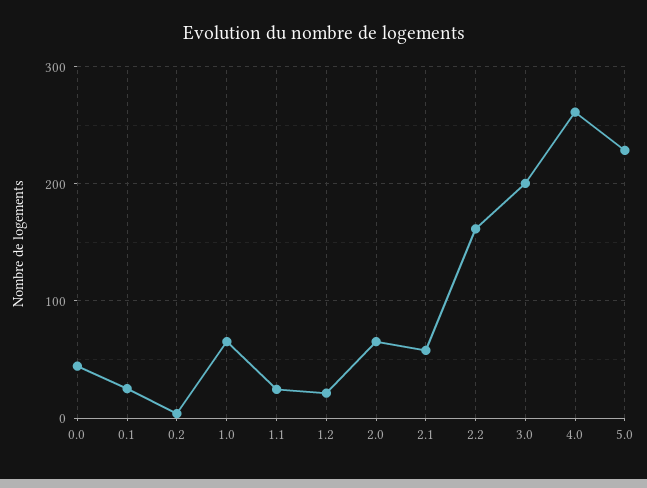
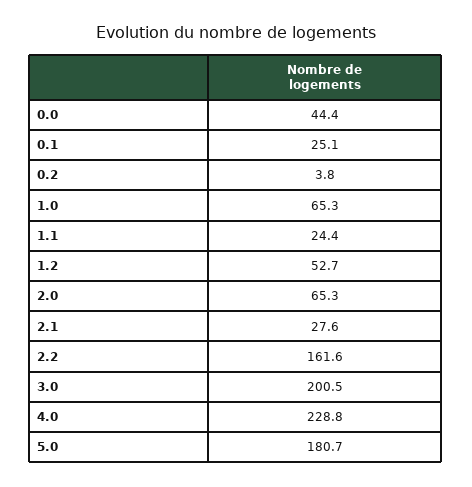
1.2: 20 -> 52.7
2.1: 60 -> 27.6
4.0: 260 -> 228.8
5.0: 230 -> 180.7

